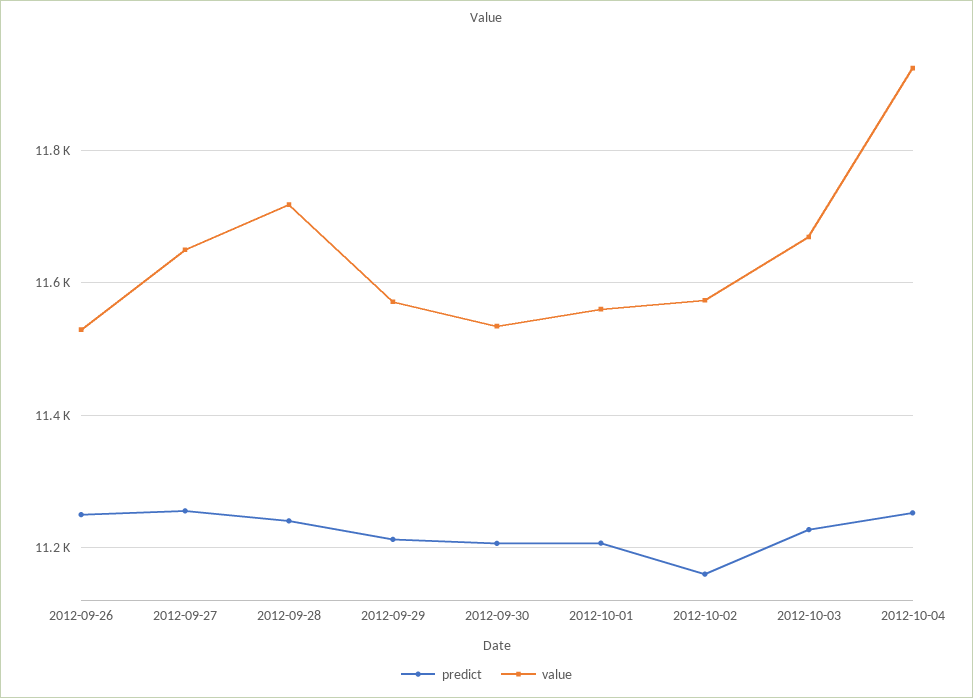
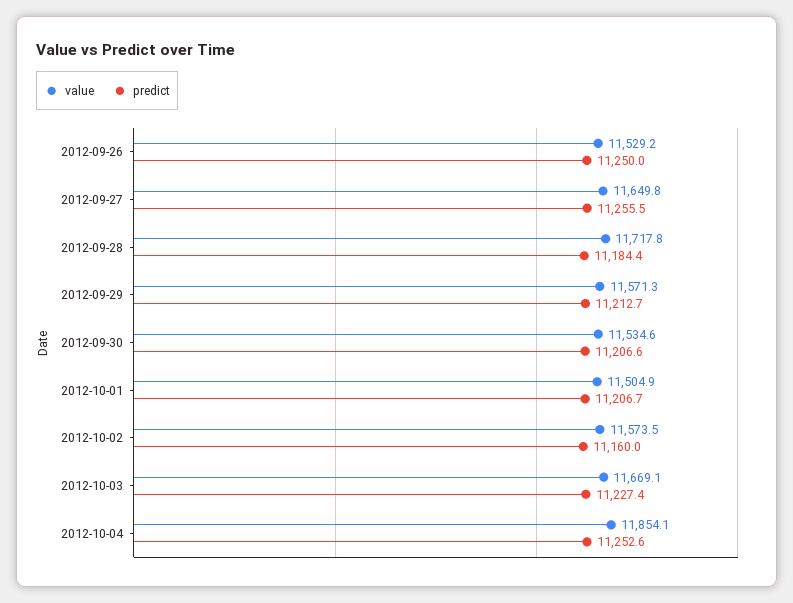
predict, 2012-09-28: 11240 -> 11184.4
value, 2012-10-01: 11560 -> 11504.9
value, 2012-10-04: 11920 -> 11854.1

